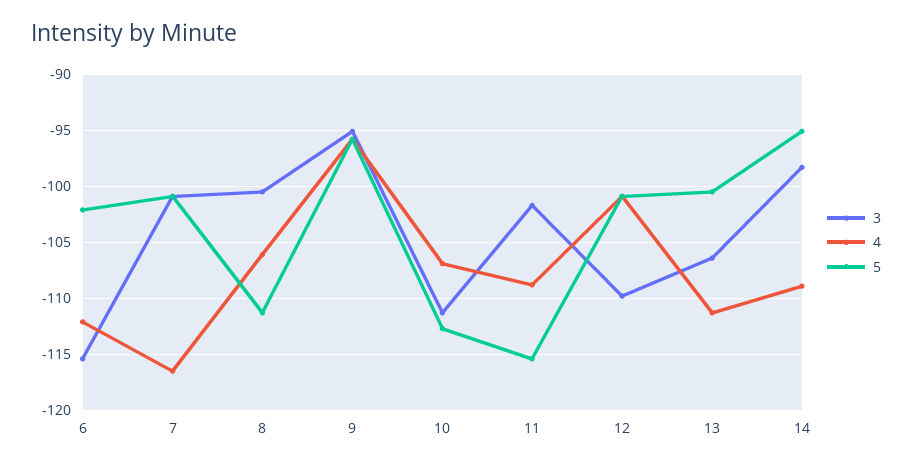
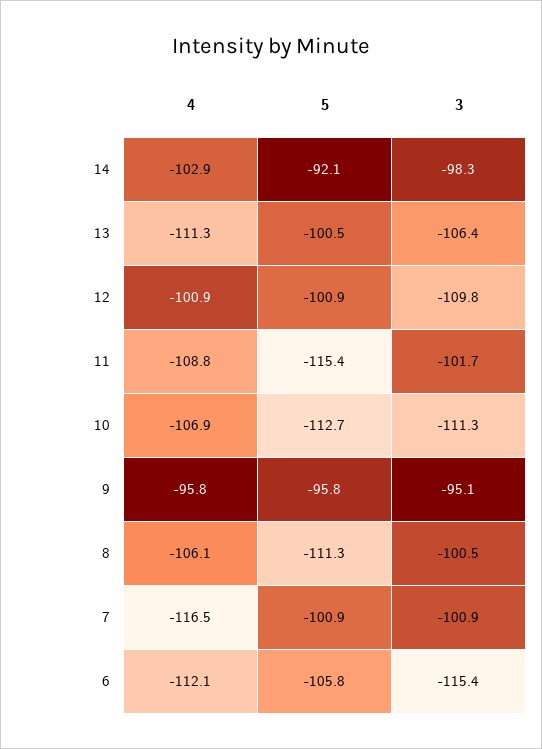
5, 6: -102 -> -105.8
4, 14: -109 -> -102.9
5, 14: -95 -> -92.1

